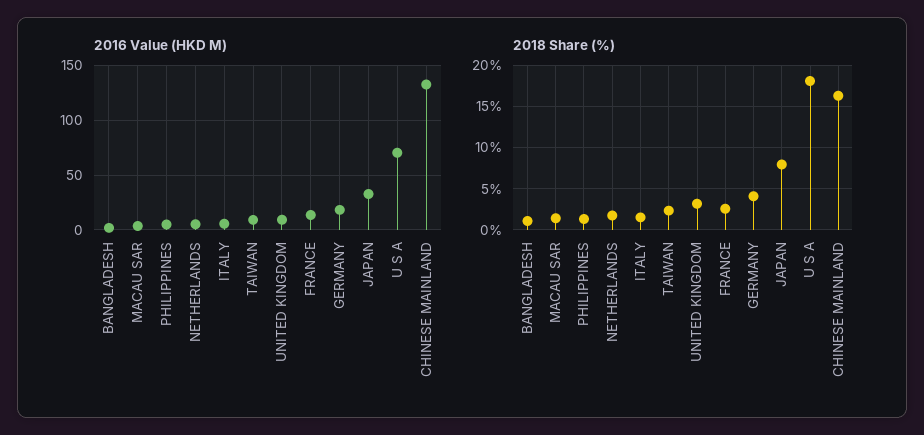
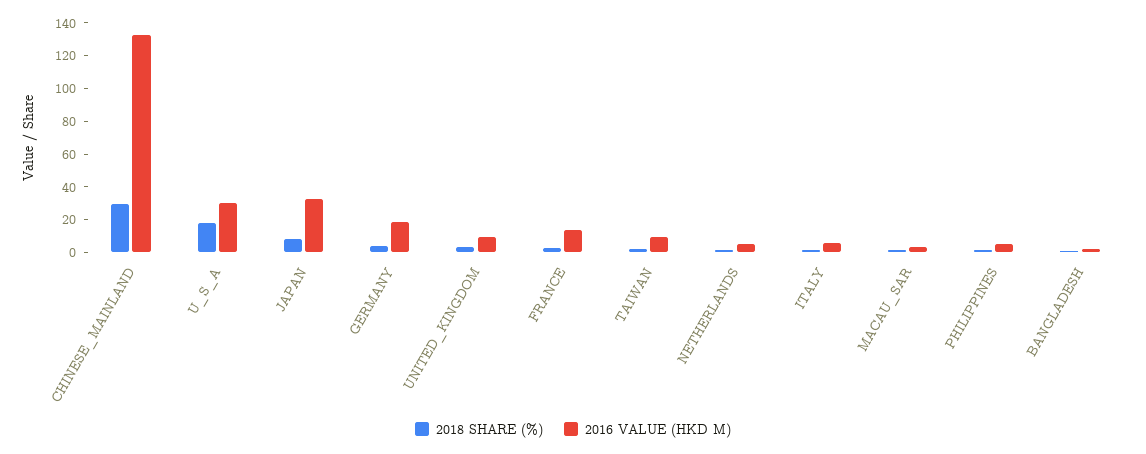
2016 Value (HKD M), U S A: 70 -> 30
2018 Share (%), CHINESE MAINLAND: 16 -> 30

